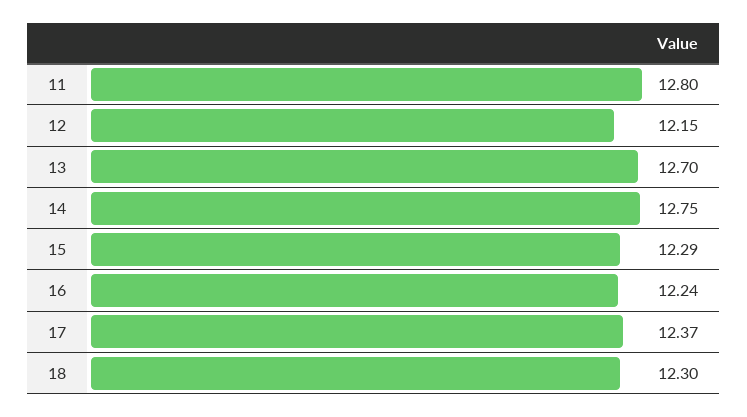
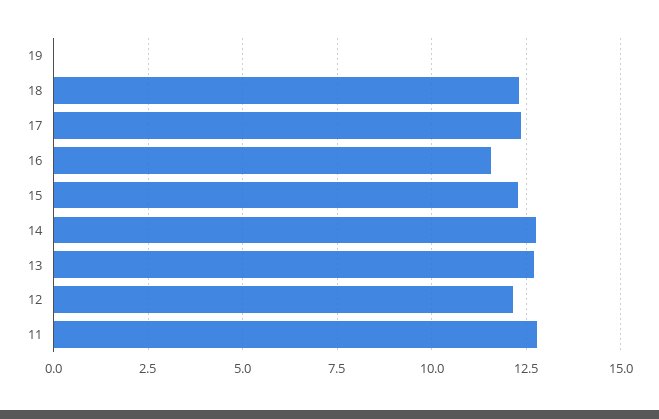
16: 12.24 -> 11.5
19: none -> 0

